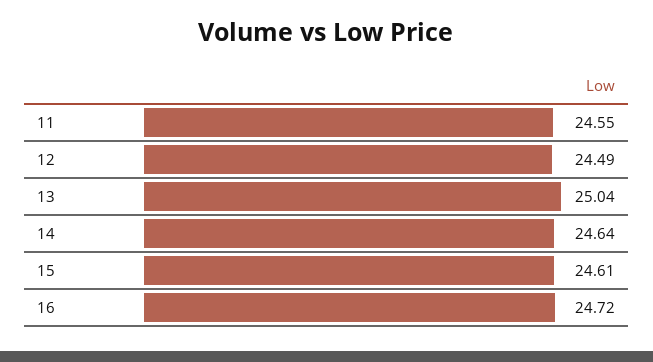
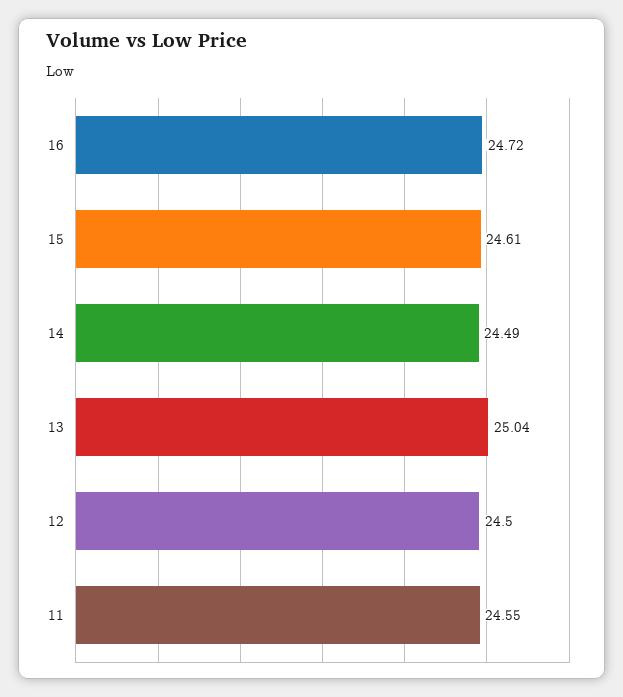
12: 24.49 -> 24.5
14: 24.64 -> 24.49

